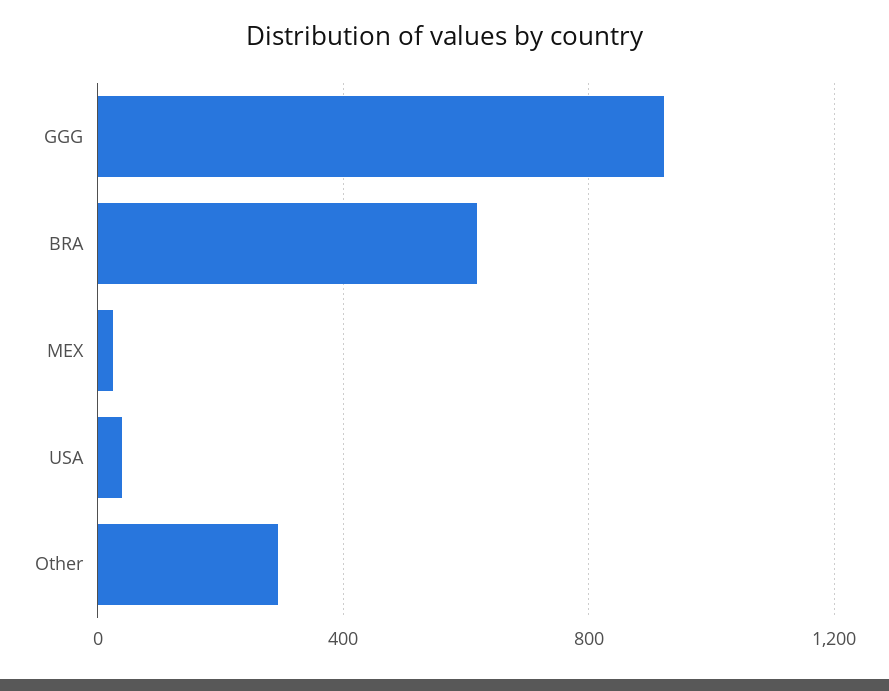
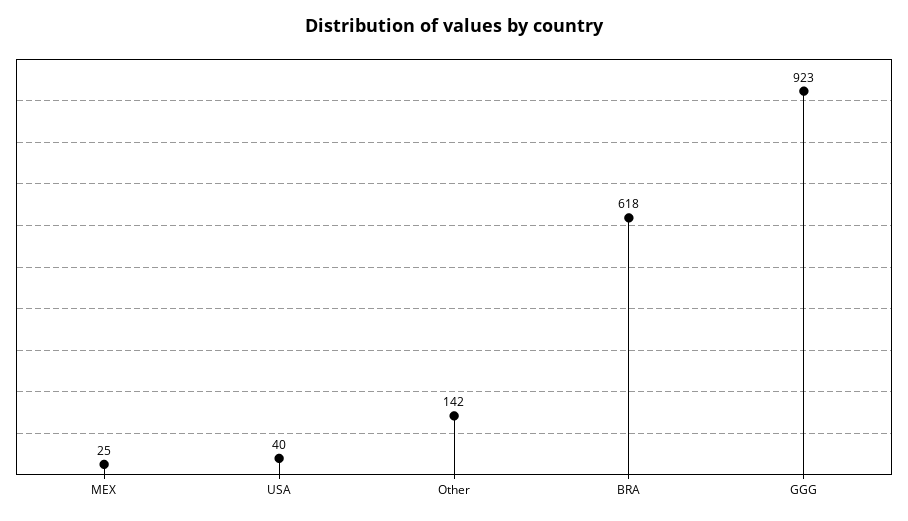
Other: 300 -> 142

